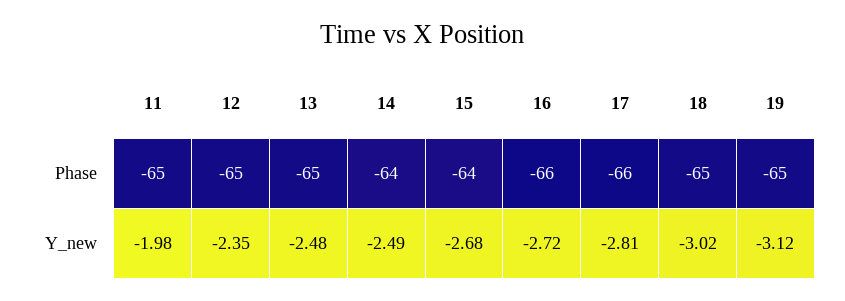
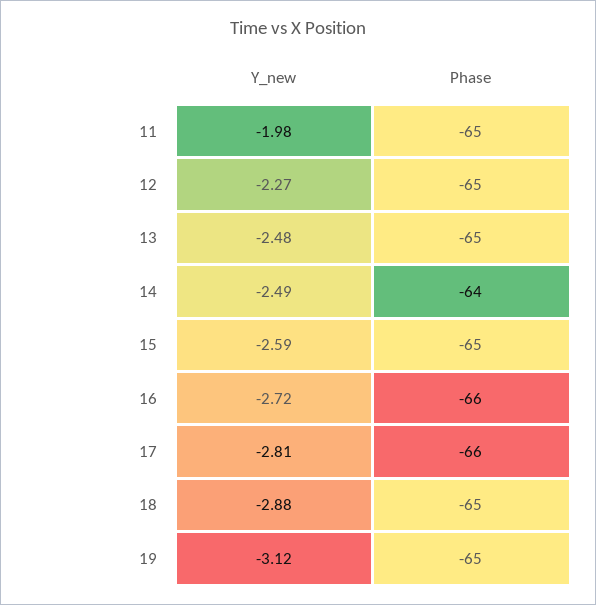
15, Phase: -64 -> -65
12, Y_new: -2.35 -> -2.27
15, Y_new: -2.68 -> -2.59
18, Y_new: -3.02 -> -2.88

